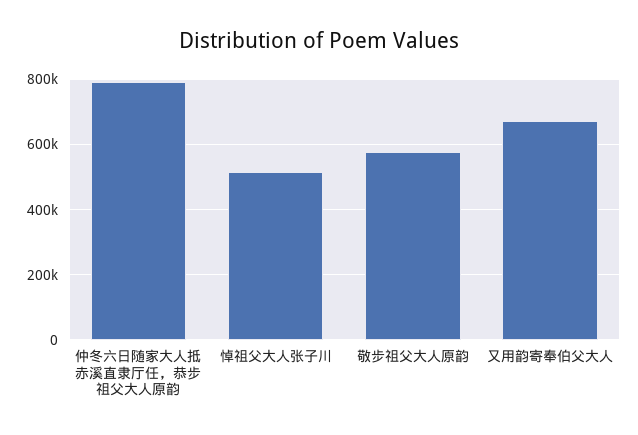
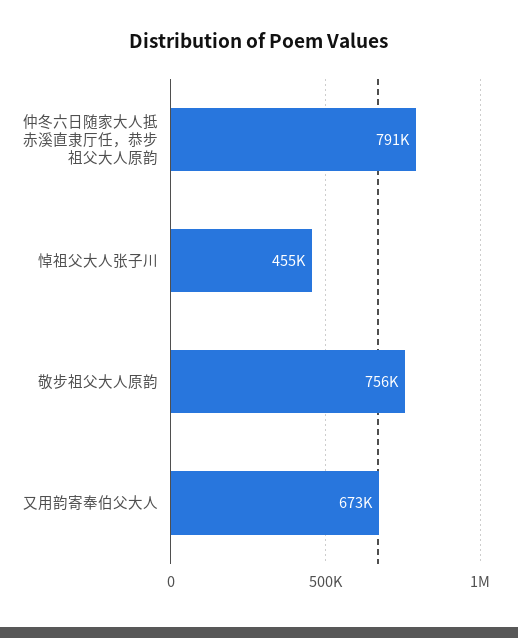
悼祖父大人张子川: 520000 -> 455000
敬步祖父大人原韵: 580000 -> 756000

